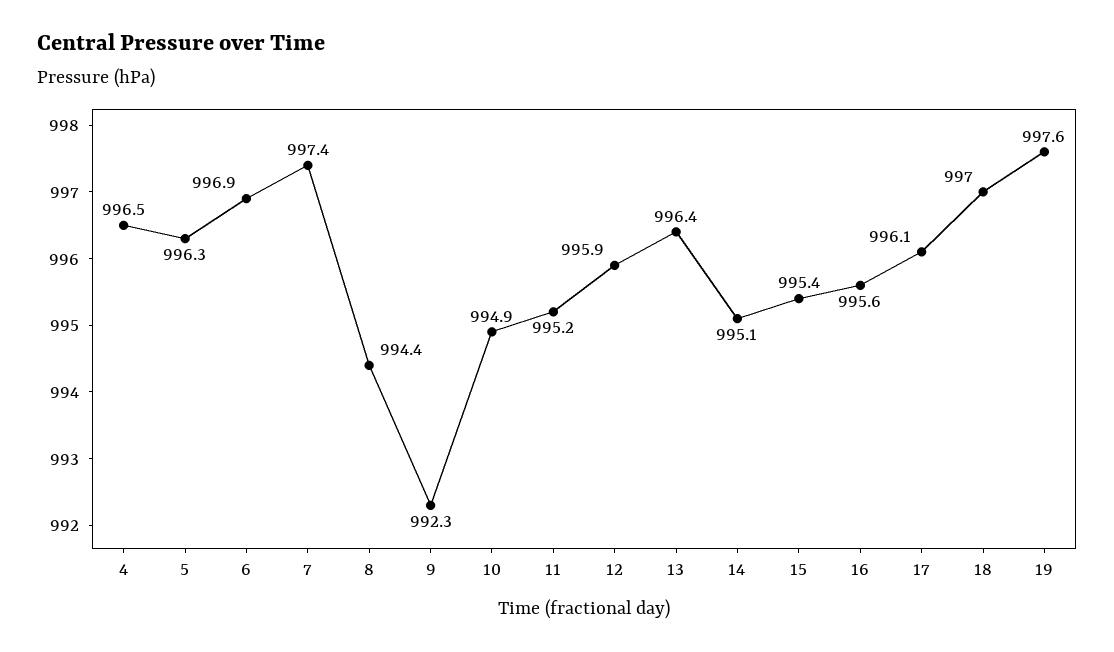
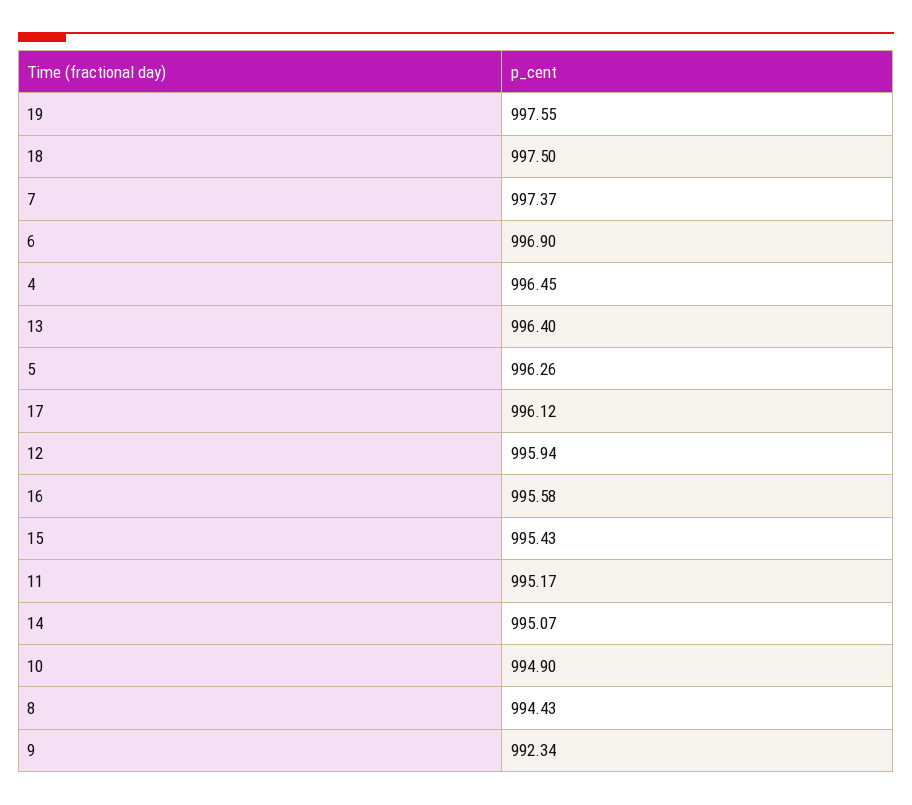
18: 997 -> 997.5

